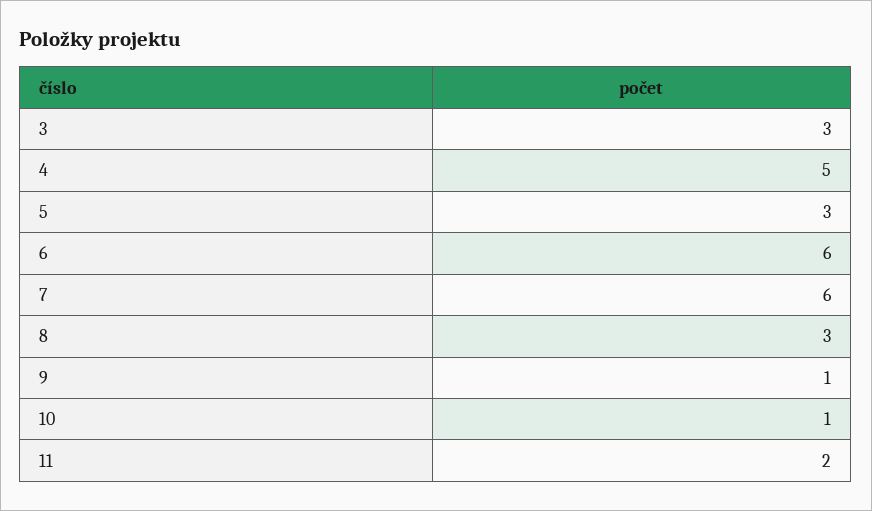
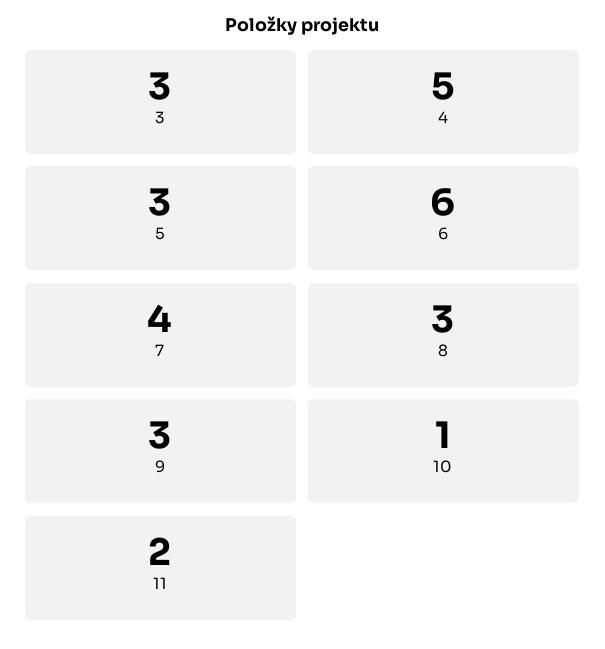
7: 6 -> 4
9: 1 -> 3

